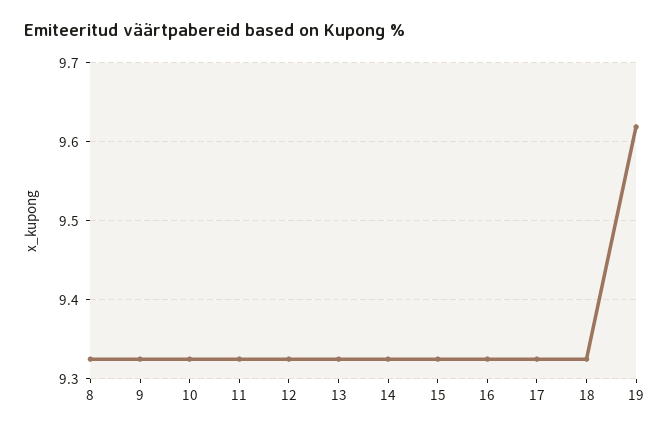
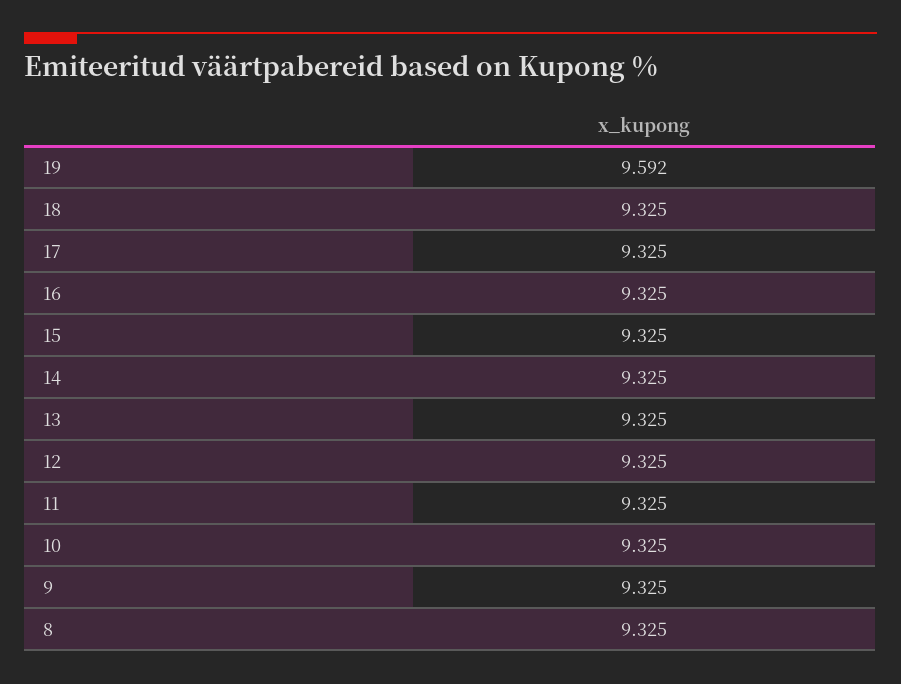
19: 9.62 -> 9.592

